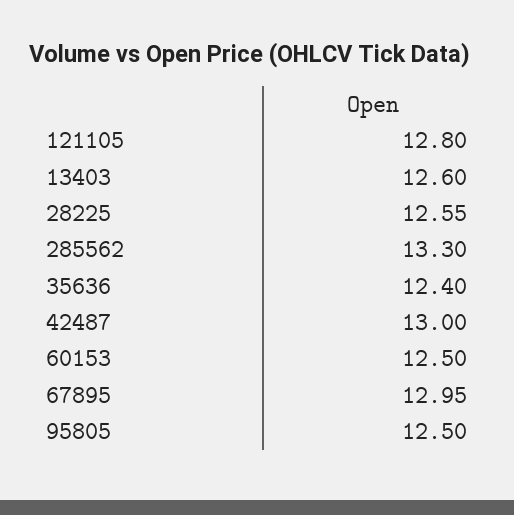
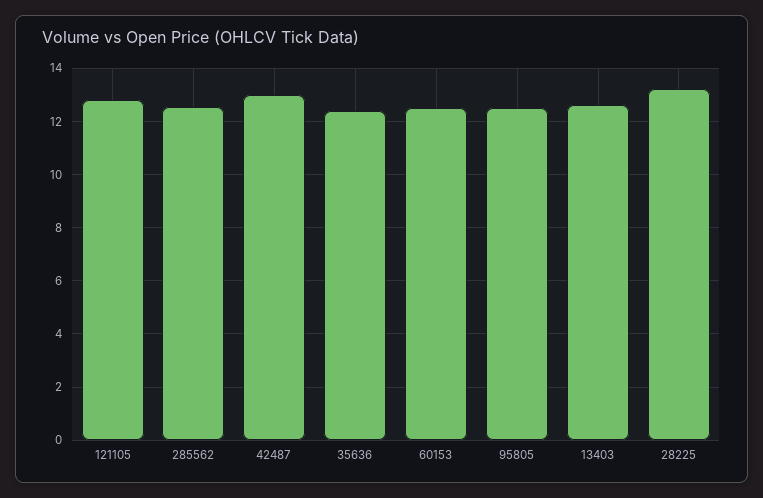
28225: 12.55 -> 13.25
285562: 13.3 -> 12.5
67895: 12.95 -> none

